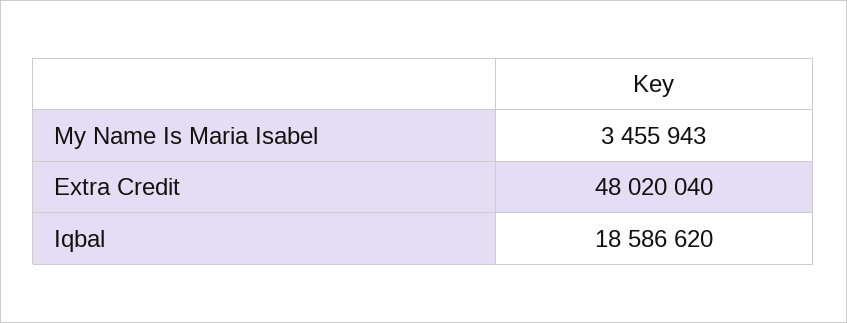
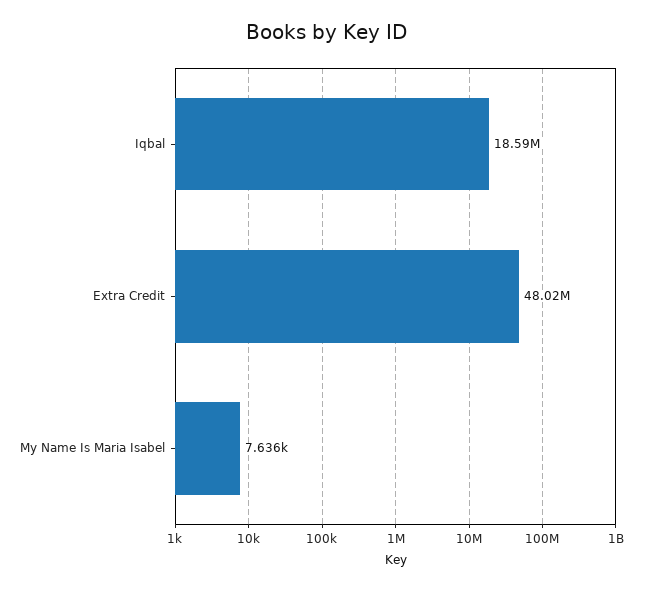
My Name Is Maria Isabel: 3455943 -> 7636

